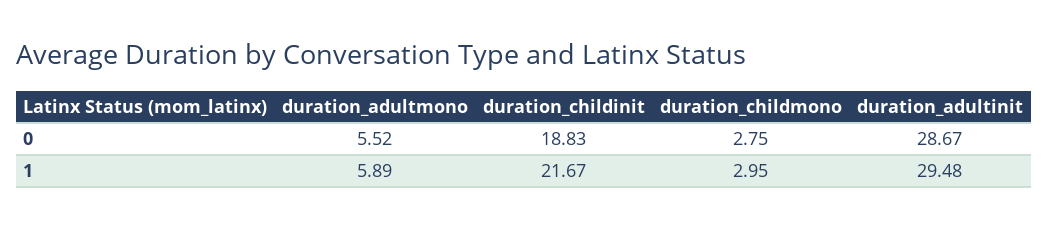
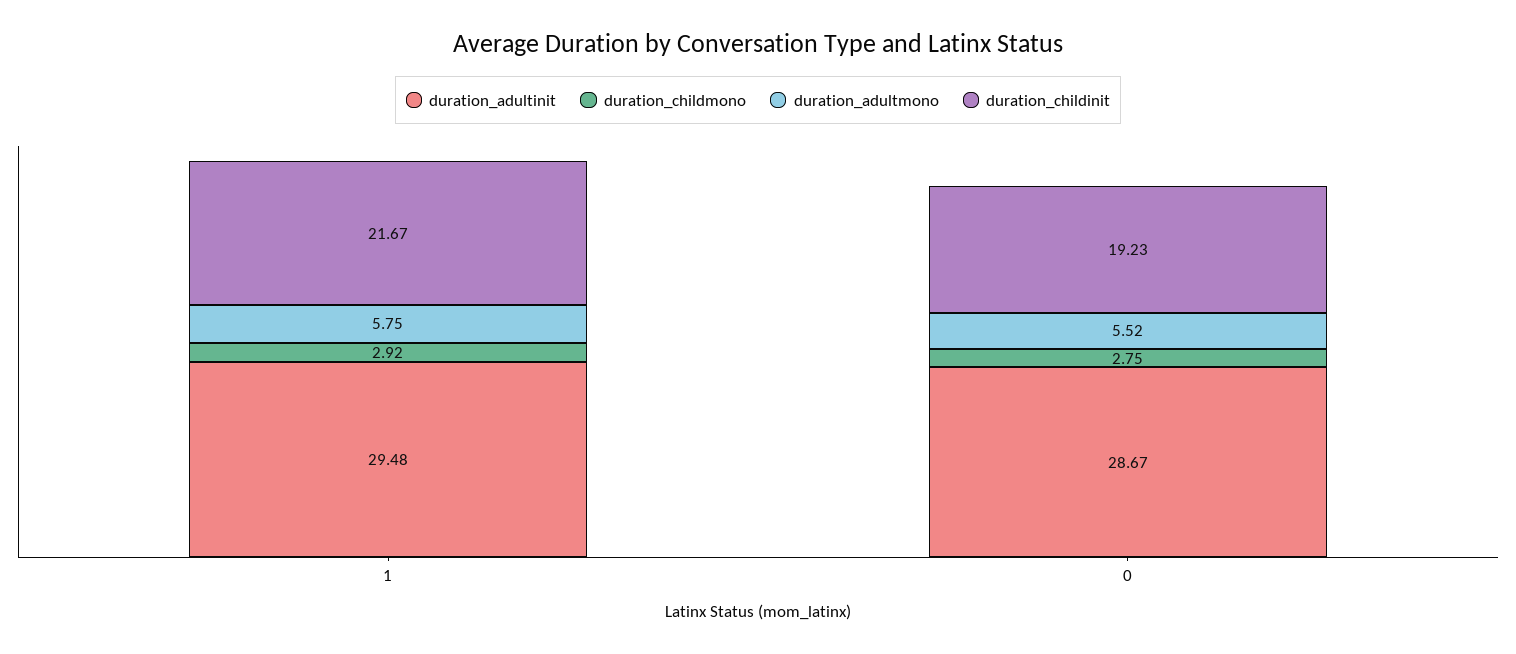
duration_childinit, 0: 18.83 -> 19.23
duration_adultmono, 1: 5.89 -> 5.75
duration_childmono, 1: 2.95 -> 2.92

